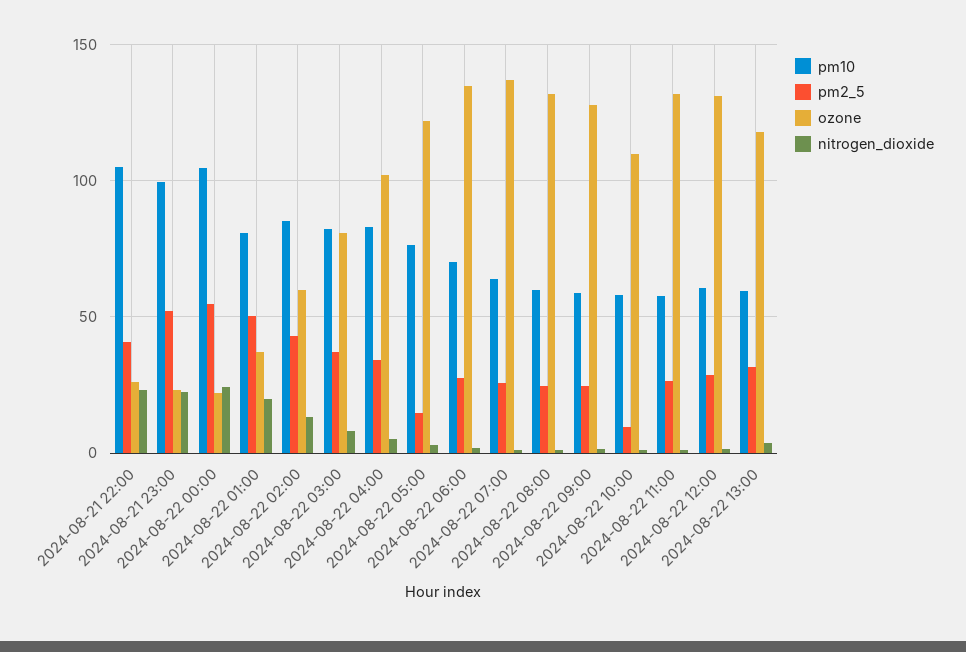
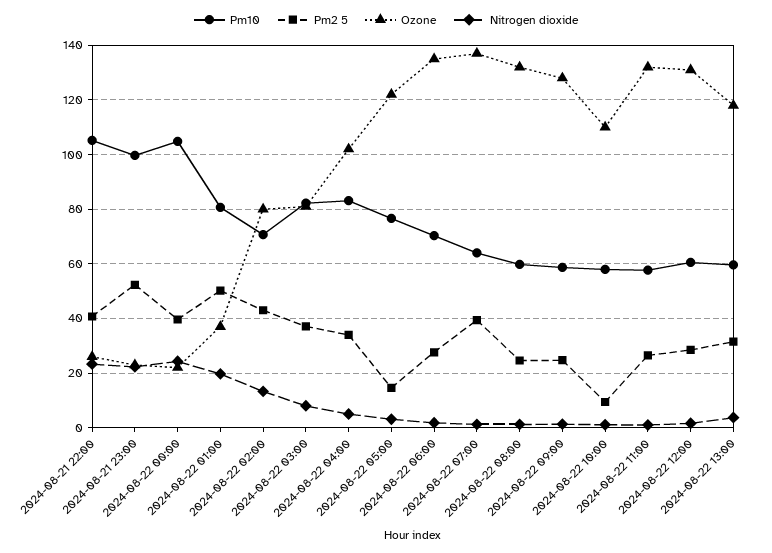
pm2_5, 2024-08-22 00:00: 55 -> 40
pm10, 2024-08-22 02:00: 85 -> 70
ozone, 2024-08-22 02:00: 60 -> 80
pm2_5, 2024-08-22 07:00: 25 -> 40

